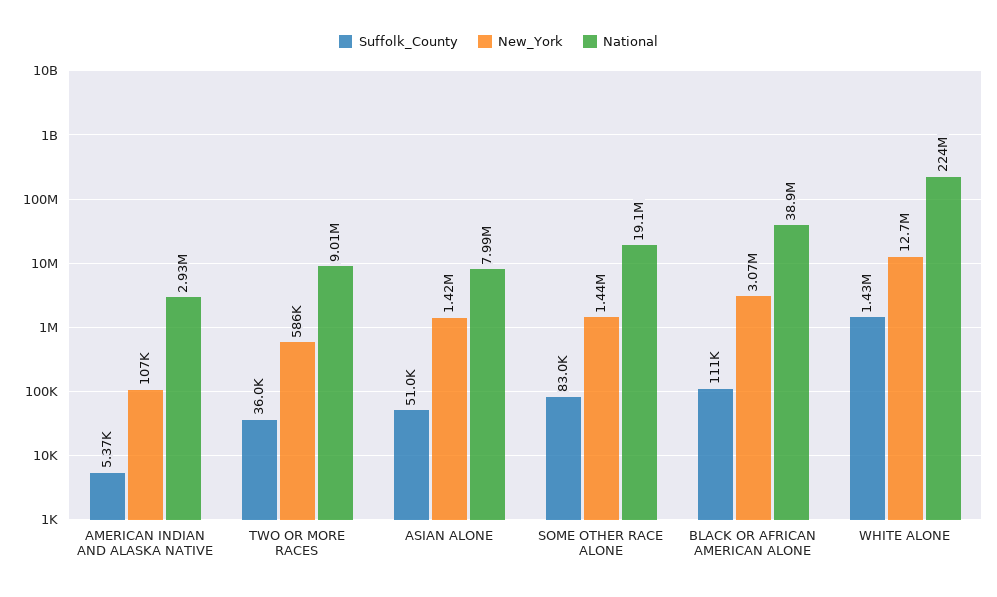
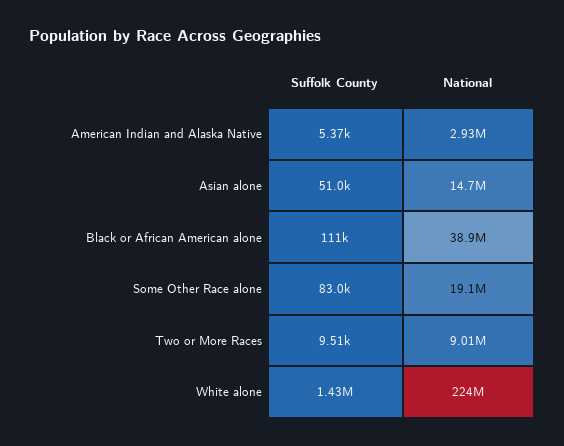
New_York, AMERICAN INDIAN AND ALASKA NATIVE: 107000 -> none
Suffolk_County, TWO OR MORE RACES: 36000 -> 9510
New_York, TWO OR MORE RACES: 586000 -> none
New_York, ASIAN ALONE: 1420000 -> none
National, ASIAN ALONE: 7990000 -> 14700000
New_York, SOME OTHER RACE ALONE: 1440000 -> none
New_York, BLACK OR AFRICAN AMERICAN ALONE: 3070000 -> none
New_York, WHITE ALONE: 12700000 -> none

